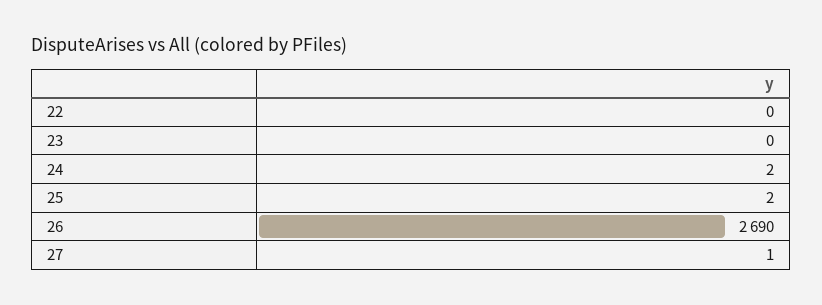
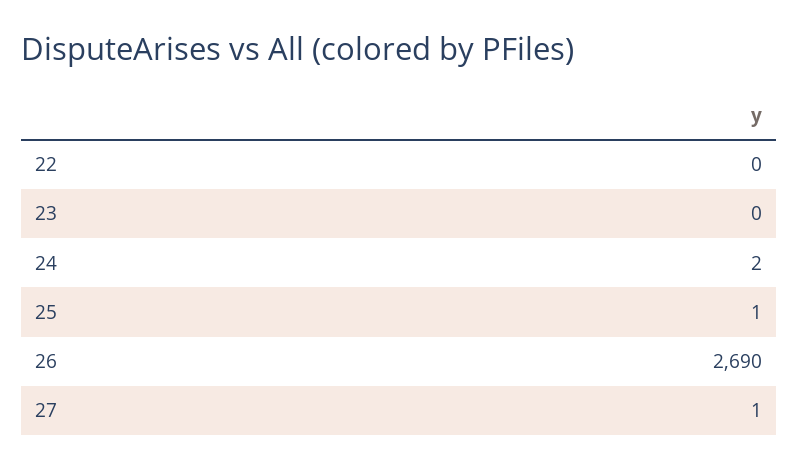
25: 2 -> 1

